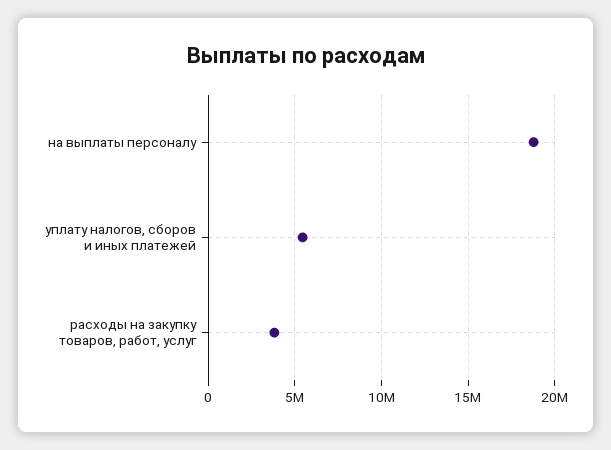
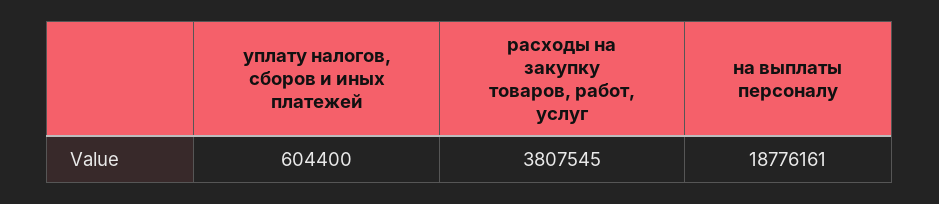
уплату налогов, сборов и иных платежей: 5500000 -> 604400

